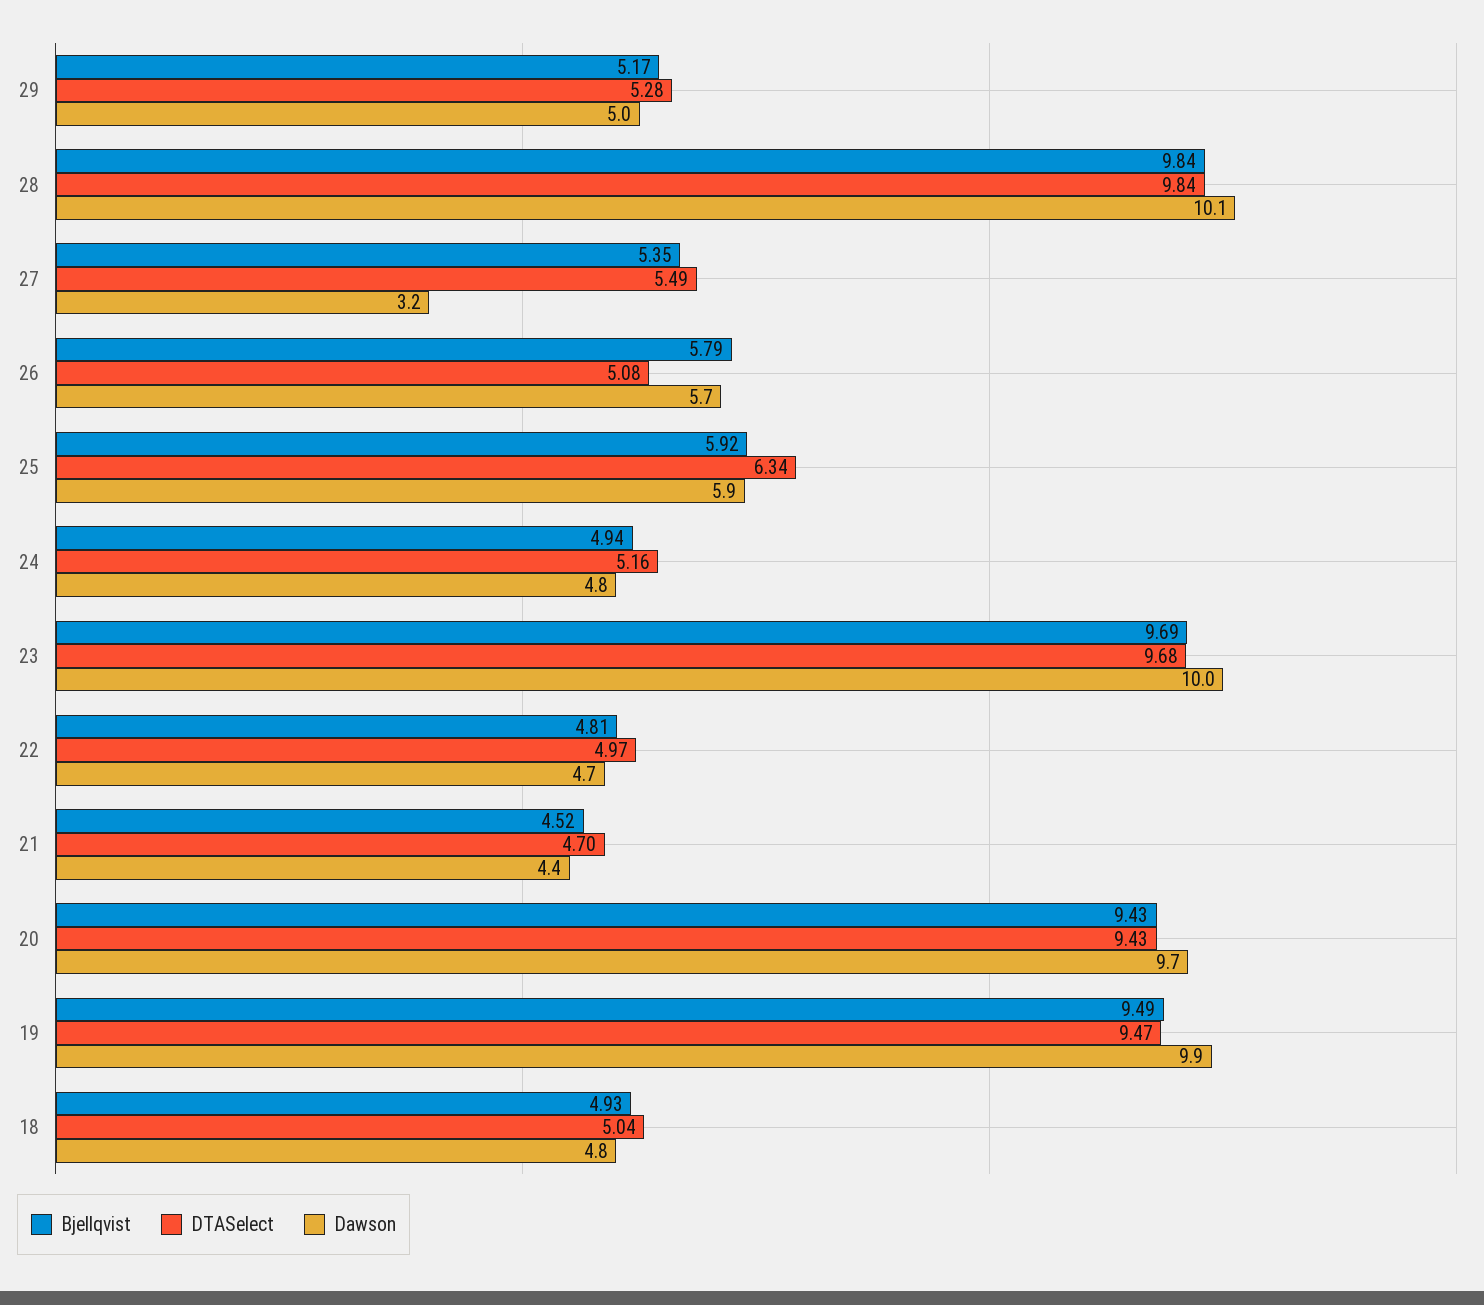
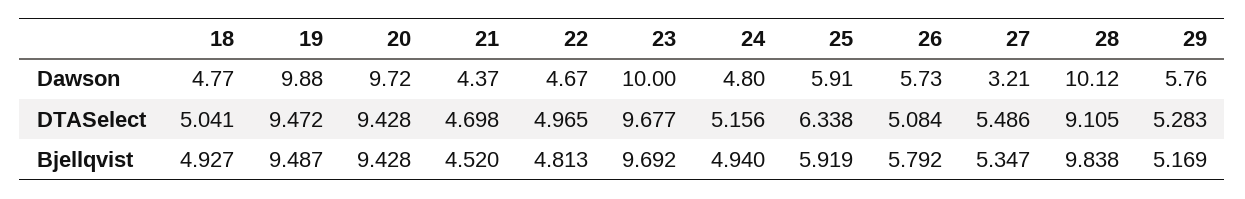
Dawson, 29: 5 -> 5.76
DTASelect, 28: 9.84 -> 9.105

